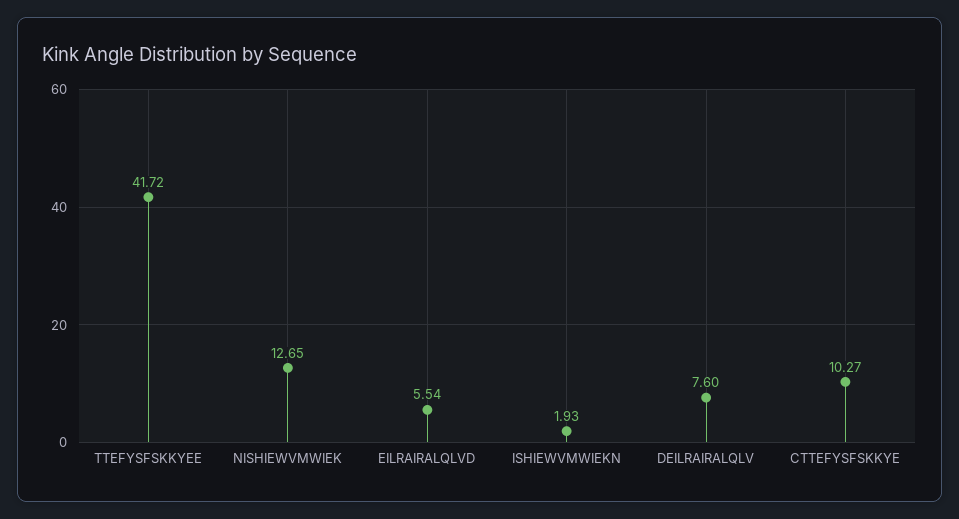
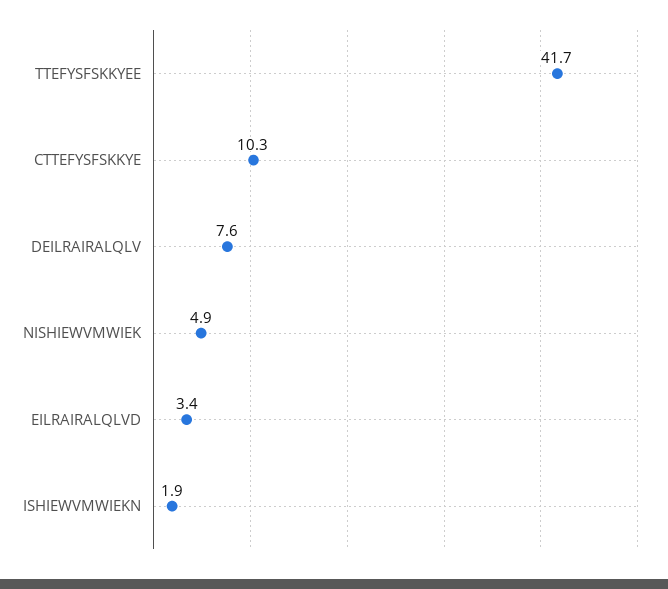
NISHIEWVMWIEK: 12.65 -> 4.9
EILRAIRALQLVD: 5.54 -> 3.4

